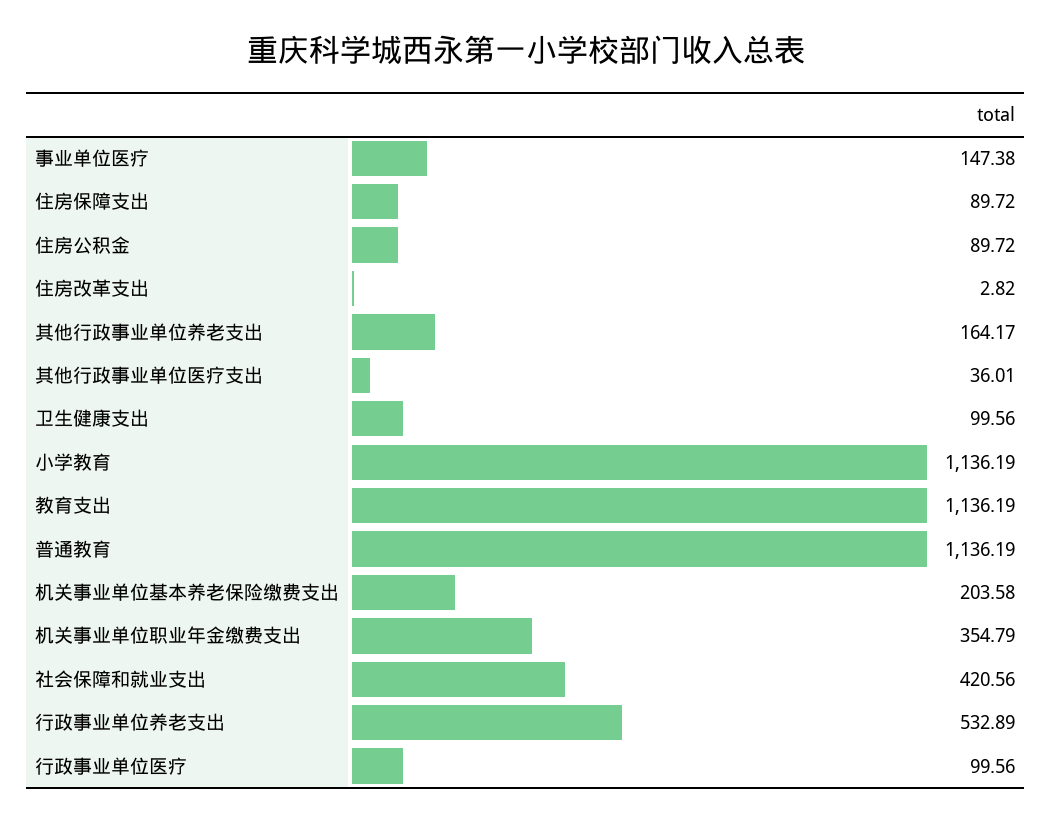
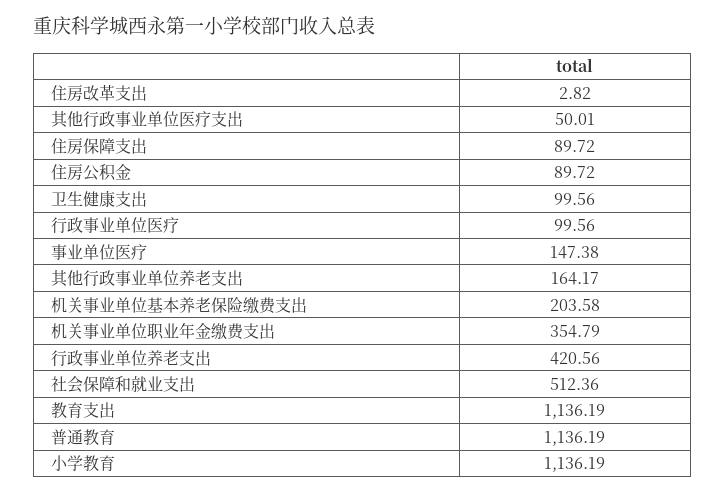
其他行政事业单位医疗支出: 36.01 -> 50.01
社会保障和就业支出: 420.56 -> 512.36
行政事业单位养老支出: 532.89 -> 420.56

